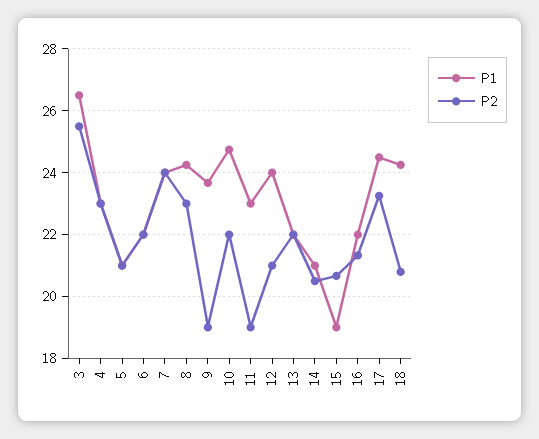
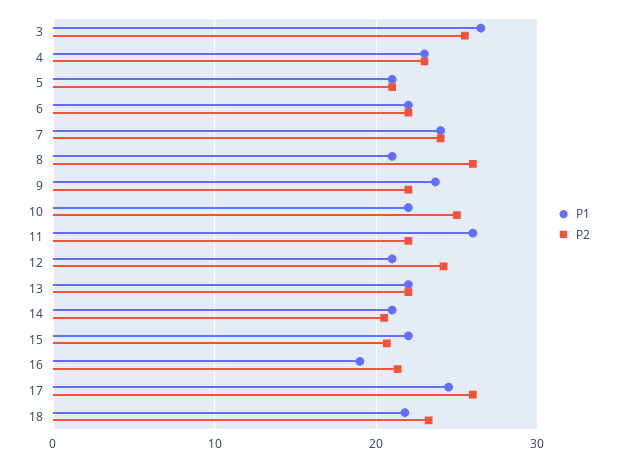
P1, 8: 24.2 -> 21
P2, 8: 23 -> 26
P2, 9: 19 -> 22
P1, 10: 24.8 -> 22
P2, 10: 22 -> 25
P1, 11: 23 -> 26
P2, 11: 19 -> 22
P1, 12: 24 -> 21
P2, 12: 21 -> 24
P1, 15: 19 -> 22
P1, 16: 22 -> 19
P2, 17: 23.2 -> 26
P1, 18: 24.2 -> 22
P2, 18: 20.8 -> 23

